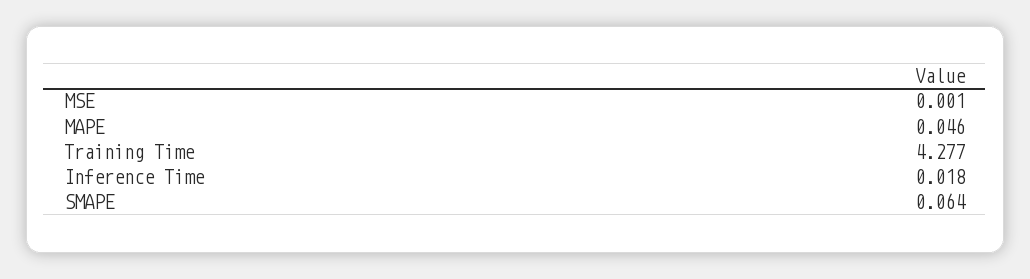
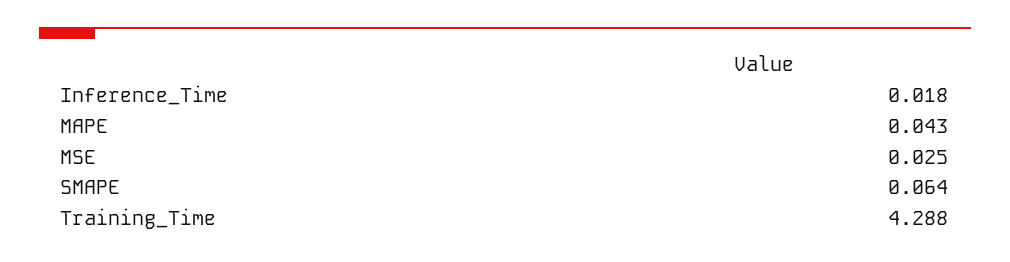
MSE: 0.001 -> 0.025
MAPE: 0.046 -> 0.043
Training Time: 4.277 -> 4.288

